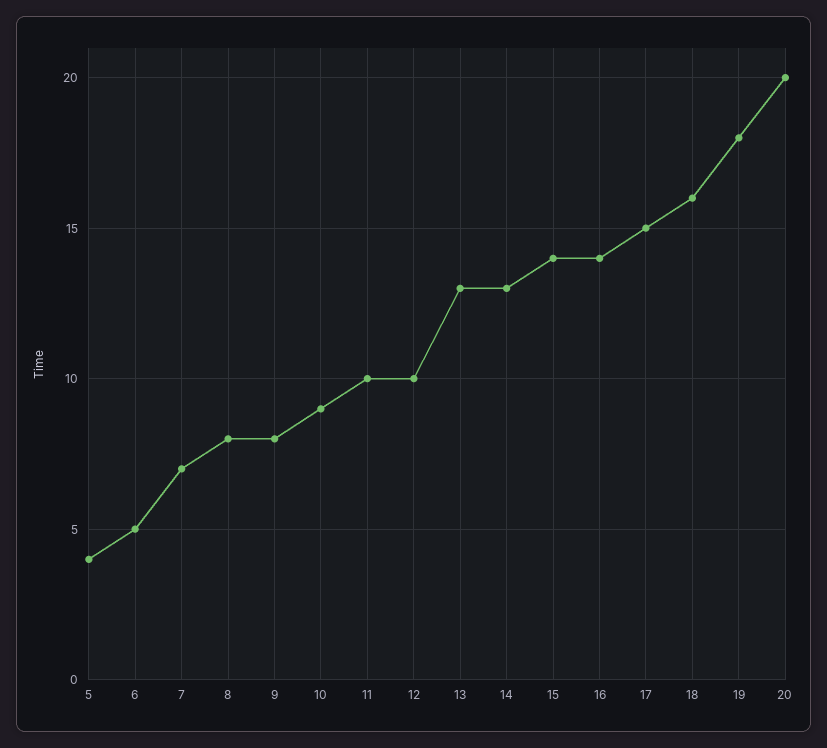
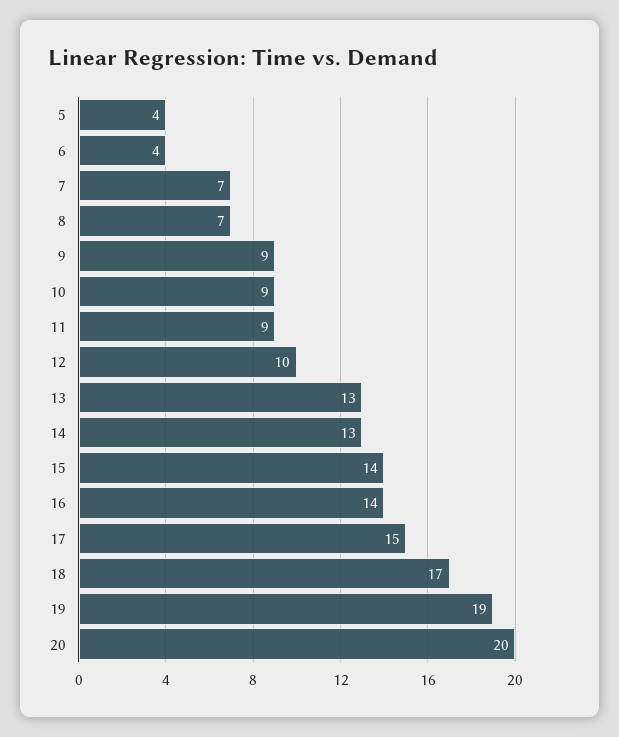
6: 5 -> 4
8: 8 -> 7
9: 8 -> 9
11: 10 -> 9
18: 16 -> 17
19: 18 -> 19

